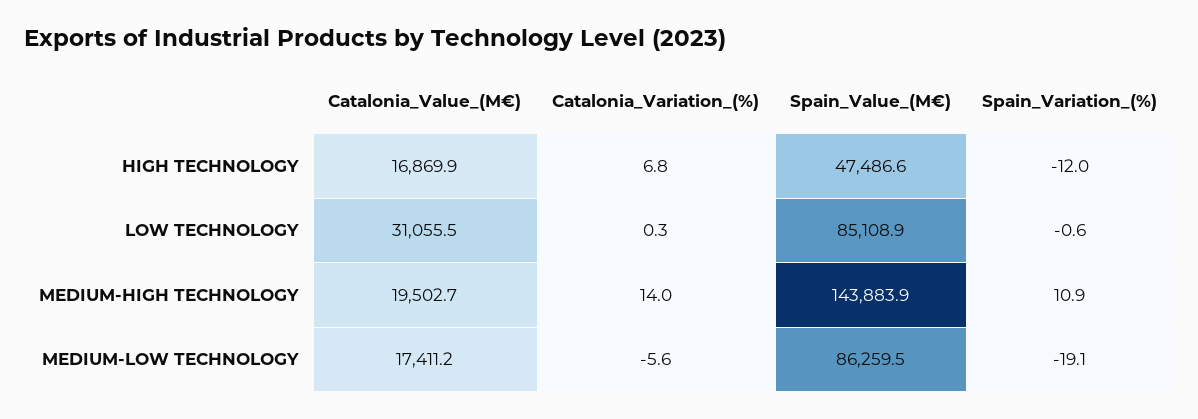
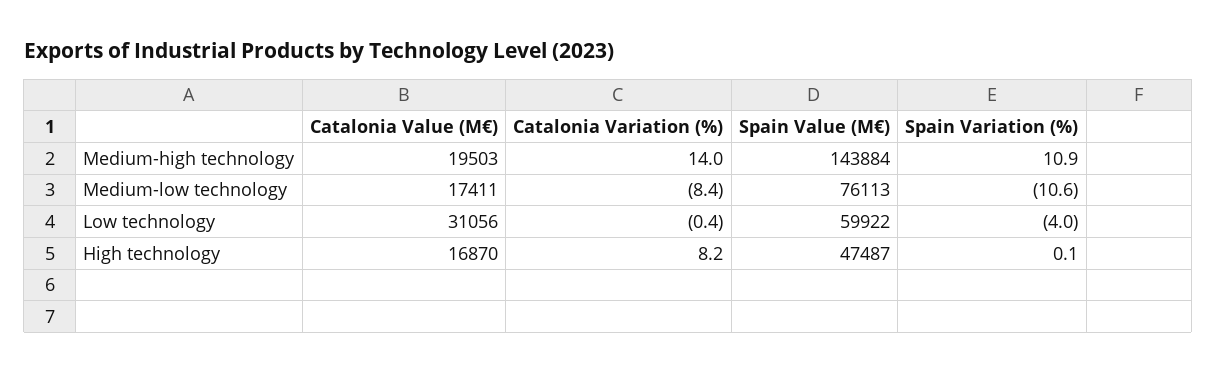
Catalonia_Variation_(%), HIGH TECHNOLOGY: 6.8 -> 8.2
Spain_Variation_(%), HIGH TECHNOLOGY: -12 -> 0.1
Catalonia_Variation_(%), LOW TECHNOLOGY: 0.3 -> -0.4
Spain_Value_(M€), LOW TECHNOLOGY: 85108.9 -> 59922
Spain_Variation_(%), LOW TECHNOLOGY: -0.6 -> -4
Catalonia_Variation_(%), MEDIUM-LOW TECHNOLOGY: -5.6 -> -8.4
Spain_Value_(M€), MEDIUM-LOW TECHNOLOGY: 86259.5 -> 76113
Spain_Variation_(%), MEDIUM-LOW TECHNOLOGY: -19.1 -> -10.6

